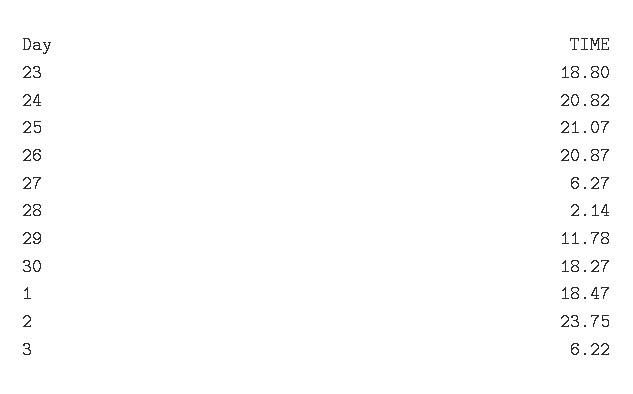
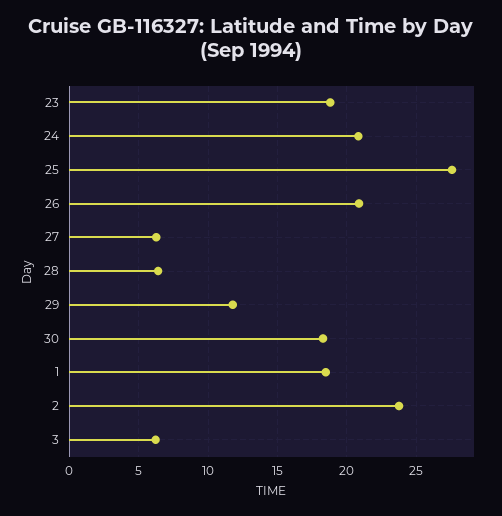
25: 21.07 -> 27.5
28: 2.14 -> 6.5

